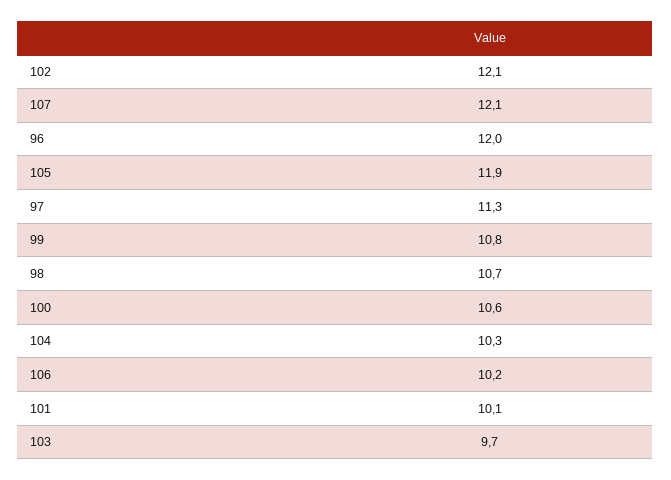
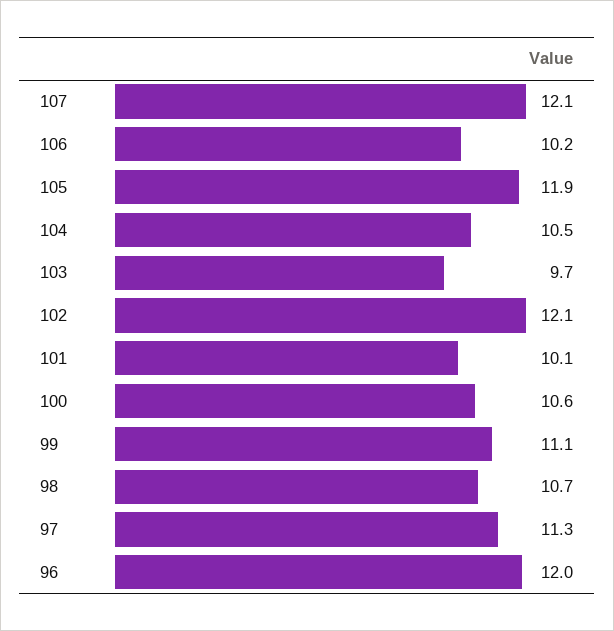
99: 10.8 -> 11.1
104: 10.3 -> 10.5

